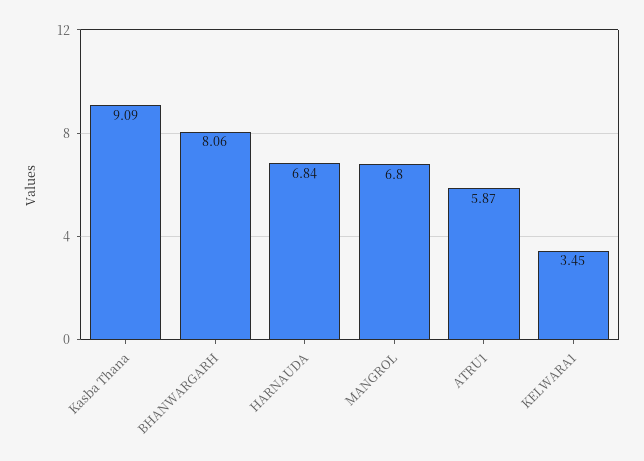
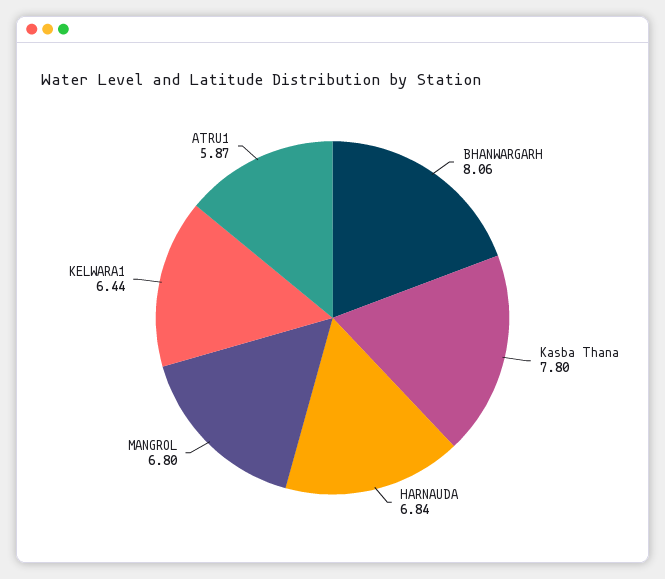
Kasba Thana: 9.09 -> 7.8
KELWARA1: 3.45 -> 6.44

